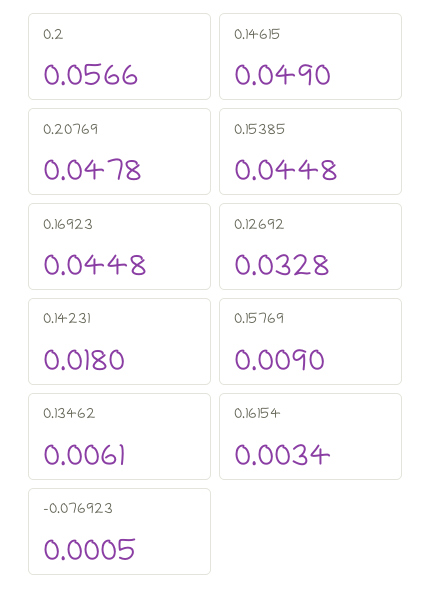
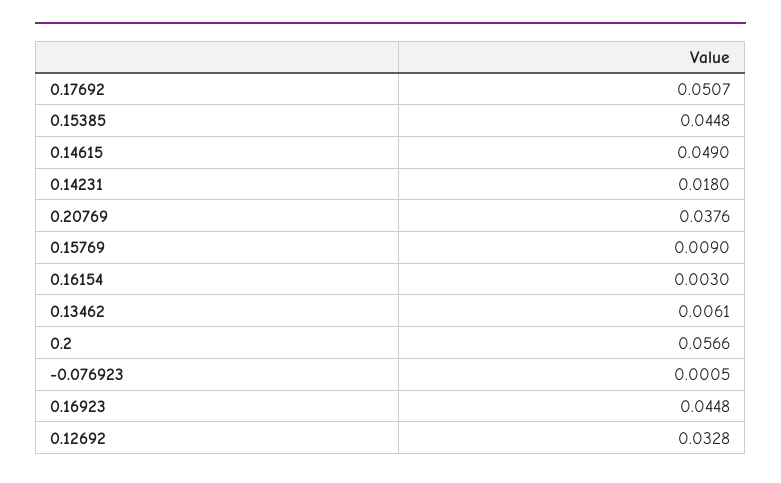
0.20769: 0.0478 -> 0.0376
0.16154: 0.0034 -> 0.003
0.17692: none -> 0.0507

